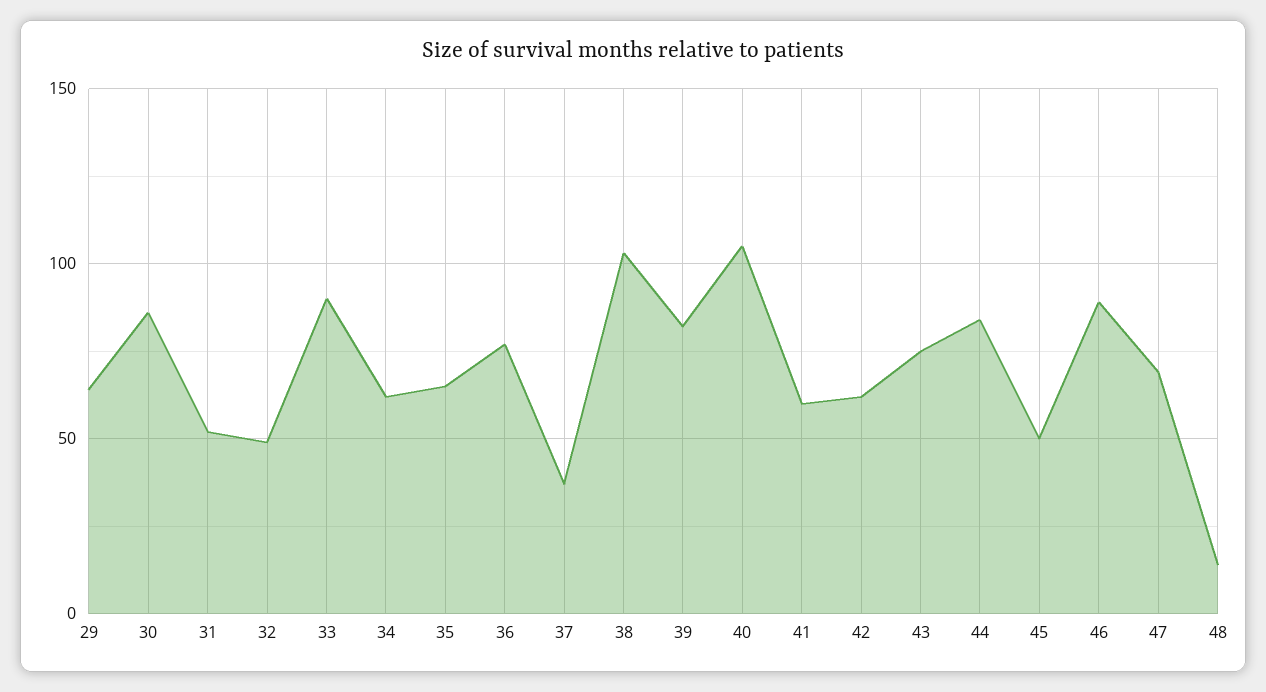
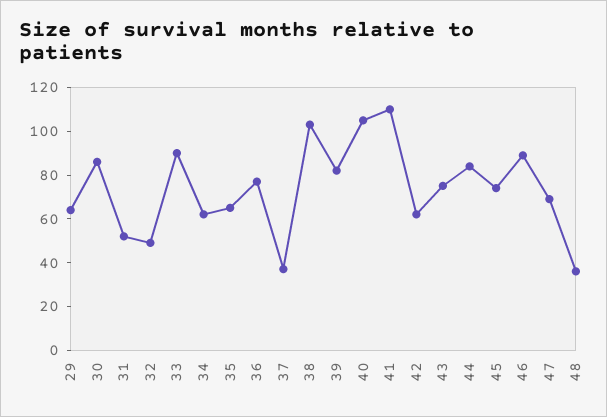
41: 60 -> 110
45: 50 -> 75
48: 15 -> 35

